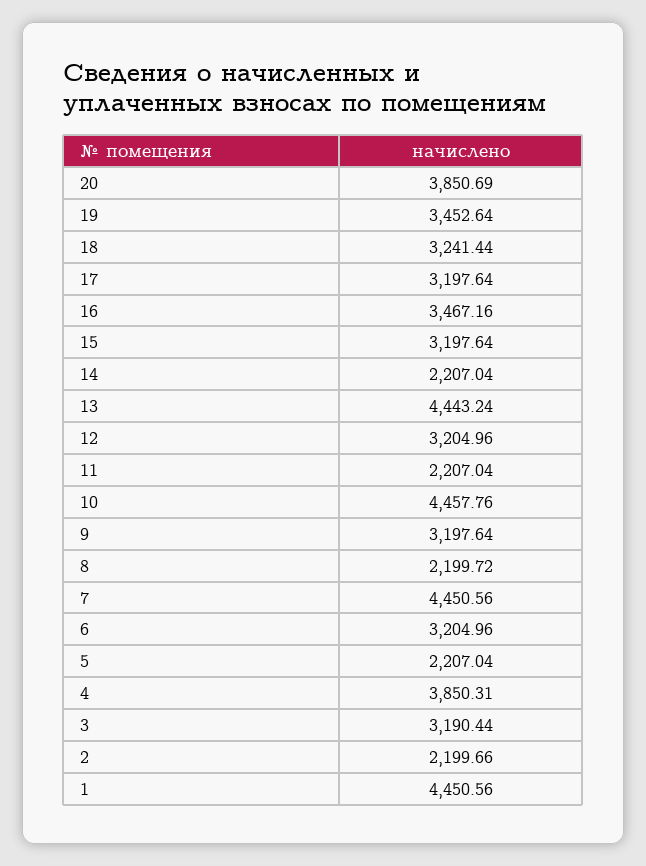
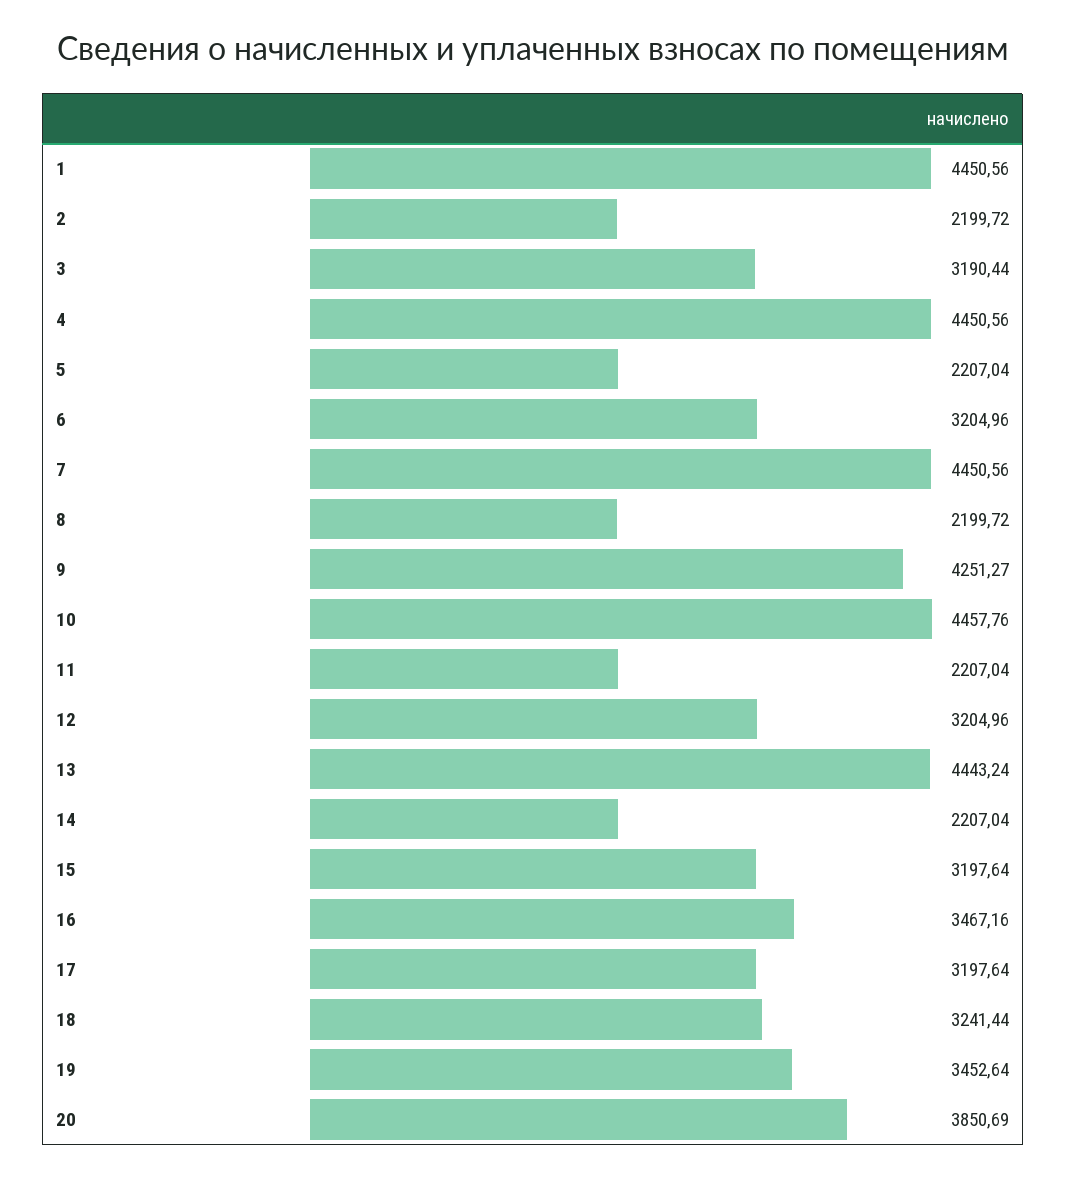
9: 3197.64 -> 4251.27
4: 3850.31 -> 4450.56
2: 2199.66 -> 2199.72

